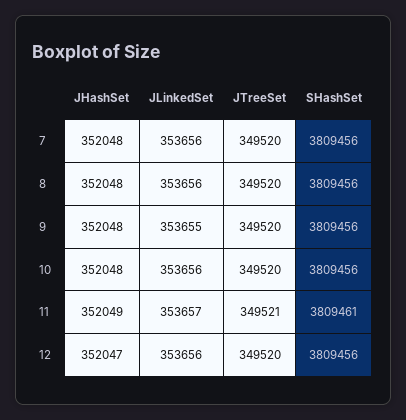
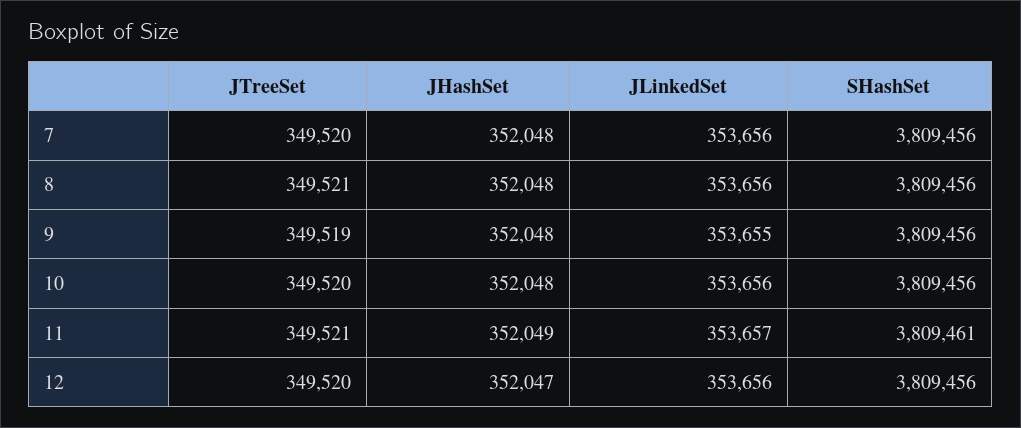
JTreeSet, 8: 349520 -> 349521
JTreeSet, 9: 349520 -> 349519

